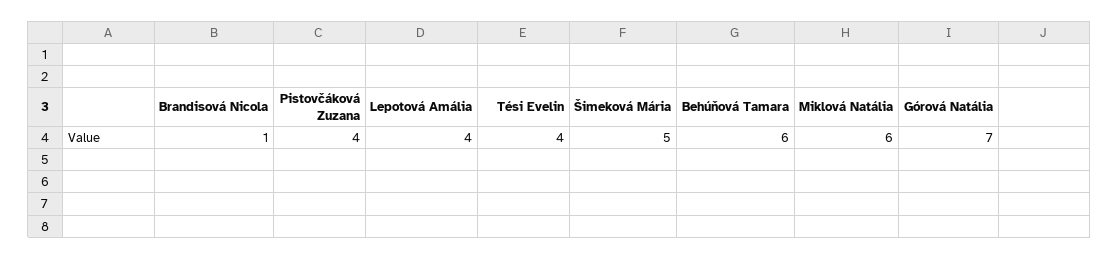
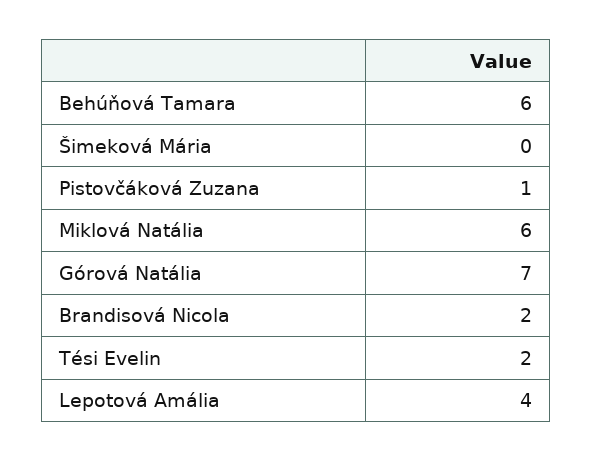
Brandisová Nicola: 1 -> 2
Pistovčáková Zuzana: 4 -> 1
Tési Evelin: 4 -> 2
Šimeková Mária: 5 -> 0

